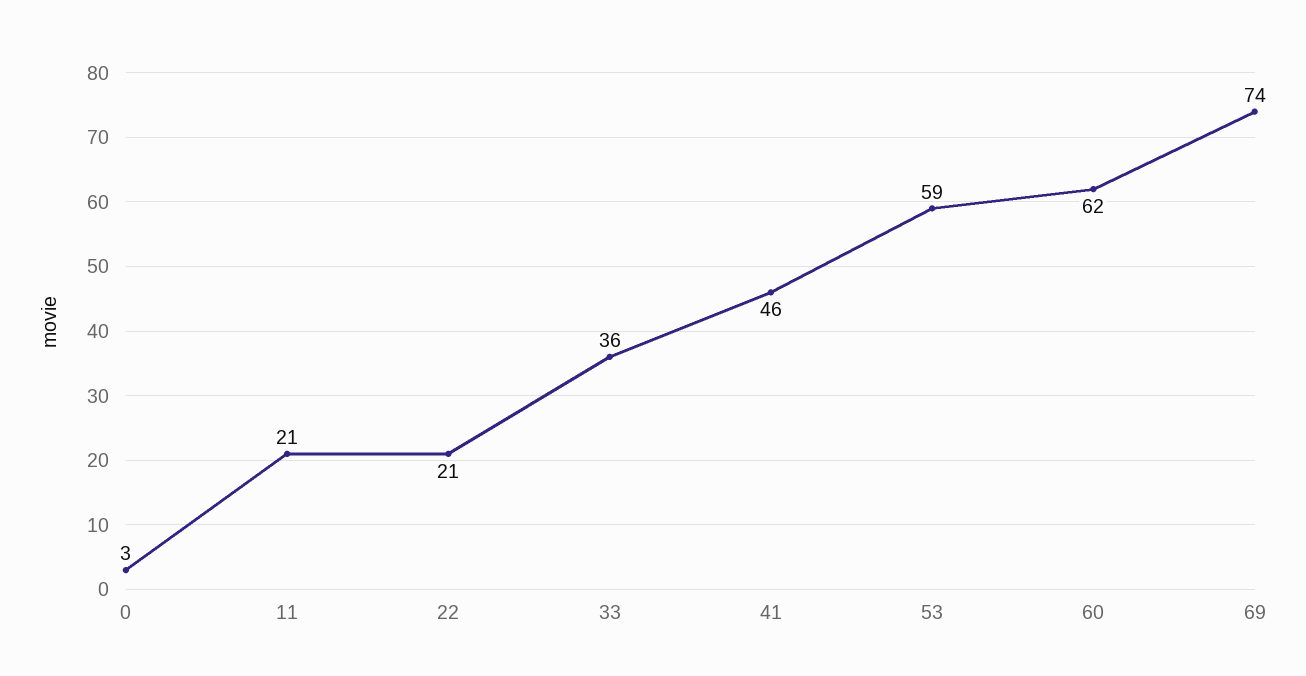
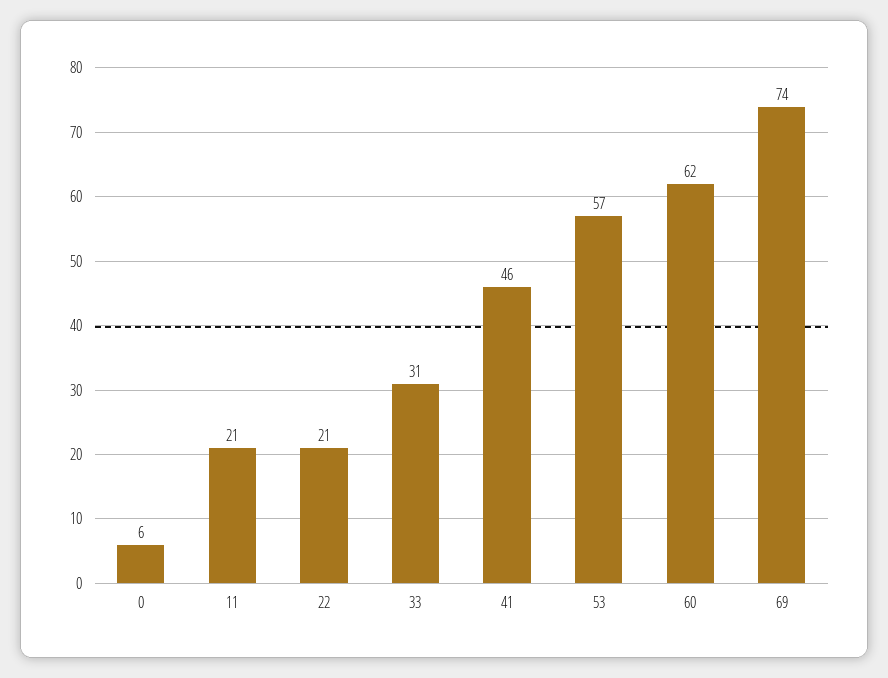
0: 3 -> 6
33: 36 -> 31
53: 59 -> 57

